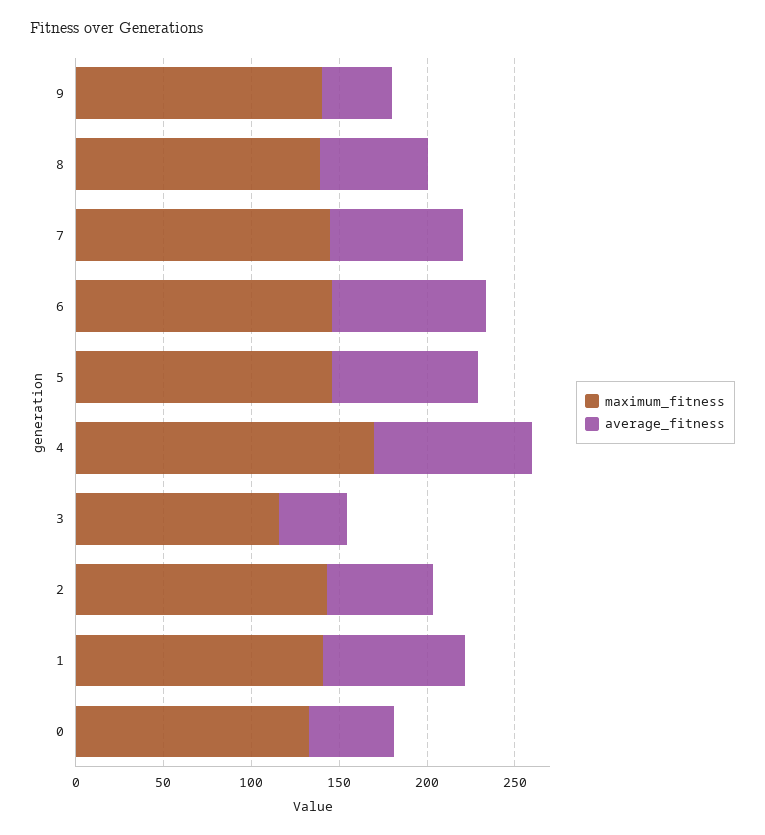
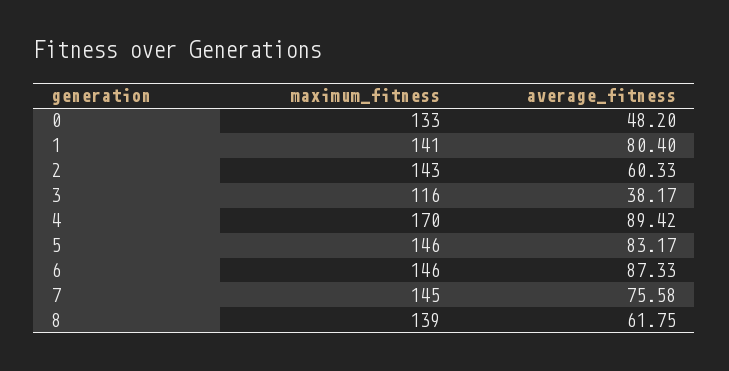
maximum_fitness, 9: 140 -> none
average_fitness, 9: 40 -> none

